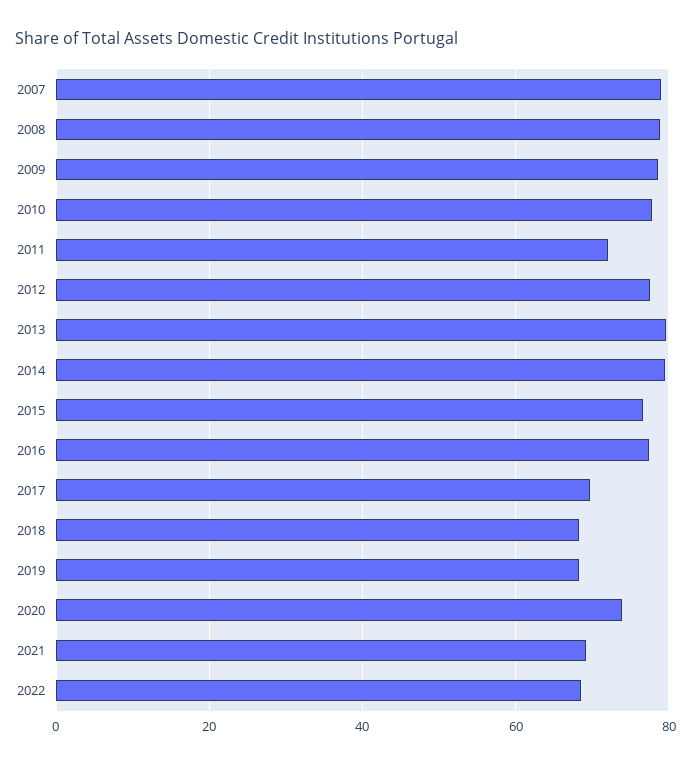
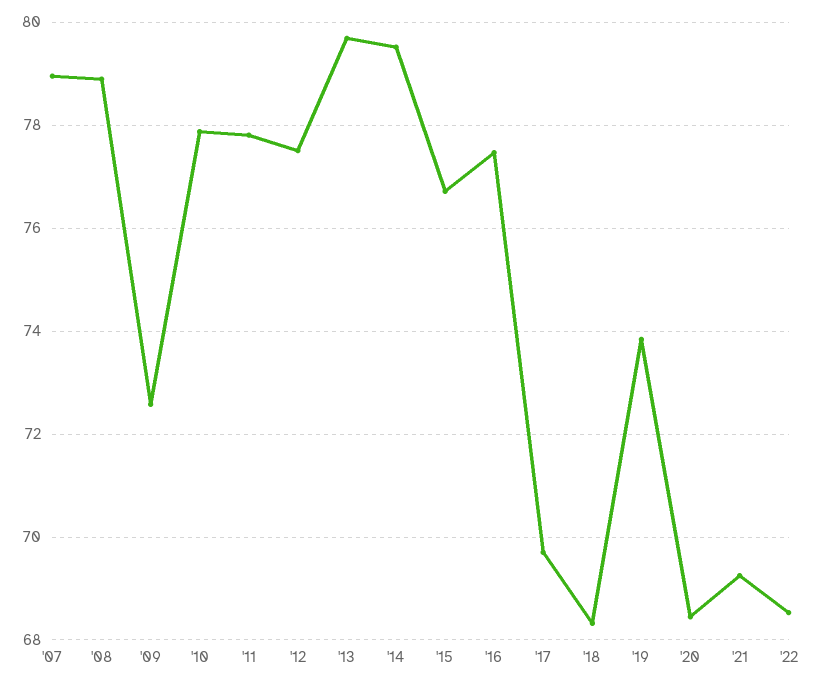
2009: 78 -> 72.6
2011: 72 -> 77.8
2019: 68 -> 73.8
2020: 74 -> 68.4

